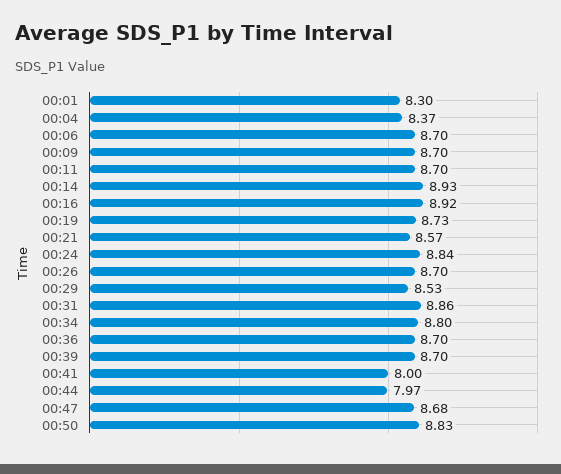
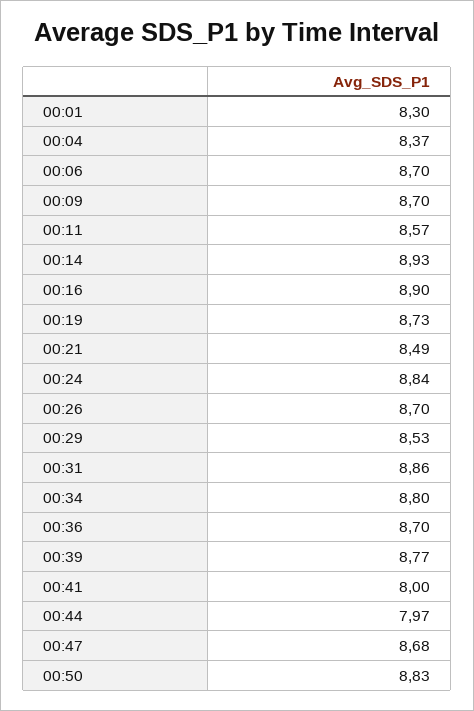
00:11: 8.7 -> 8.57
00:16: 8.92 -> 8.9
00:21: 8.57 -> 8.49
00:39: 8.7 -> 8.77

